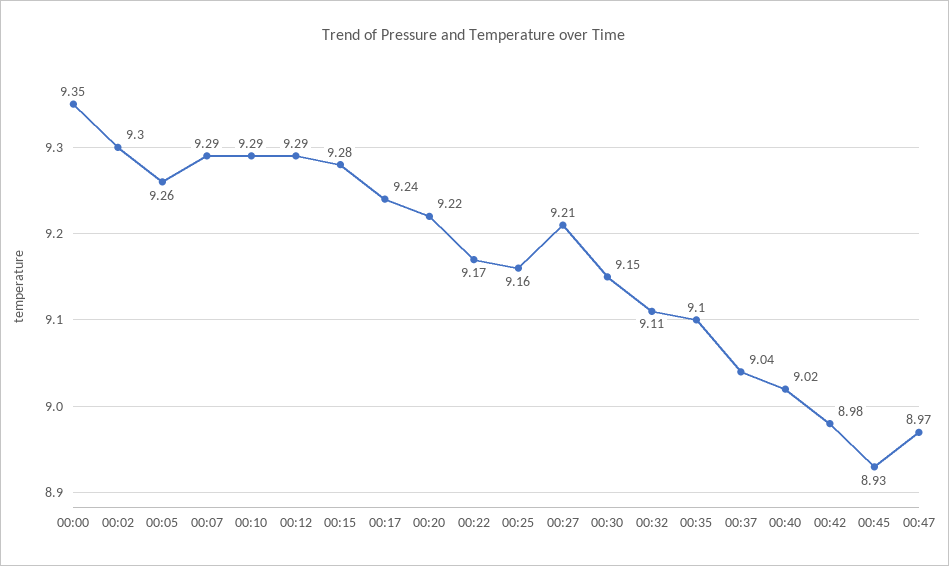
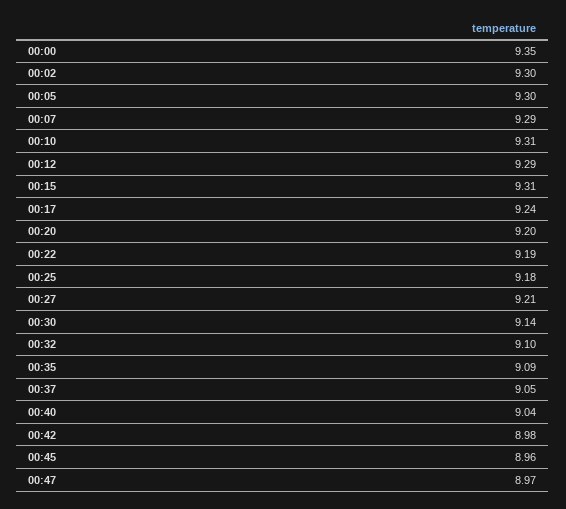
00:05: 9.26 -> 9.3
00:10: 9.29 -> 9.31
00:15: 9.28 -> 9.31
00:20: 9.22 -> 9.2
00:22: 9.17 -> 9.19
00:25: 9.16 -> 9.18
00:30: 9.15 -> 9.14
00:32: 9.11 -> 9.1
00:35: 9.1 -> 9.09
00:37: 9.04 -> 9.05
00:40: 9.02 -> 9.04
00:45: 8.93 -> 8.96

